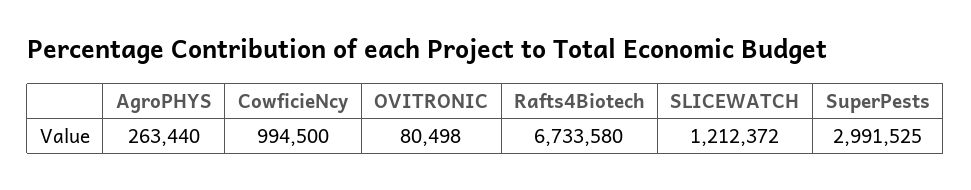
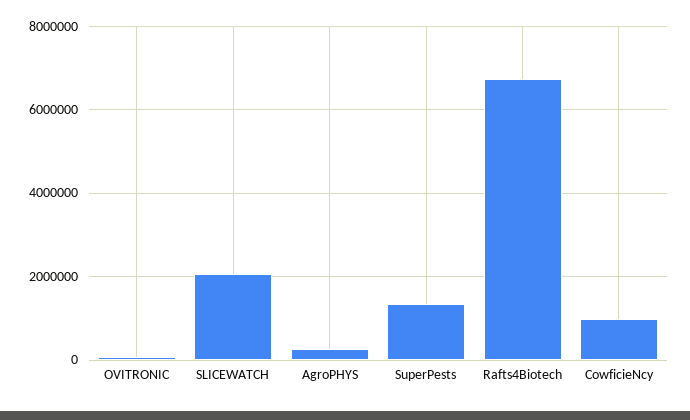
SLICEWATCH: 1212372 -> 2000000
SuperPests: 2991525 -> 1400000

